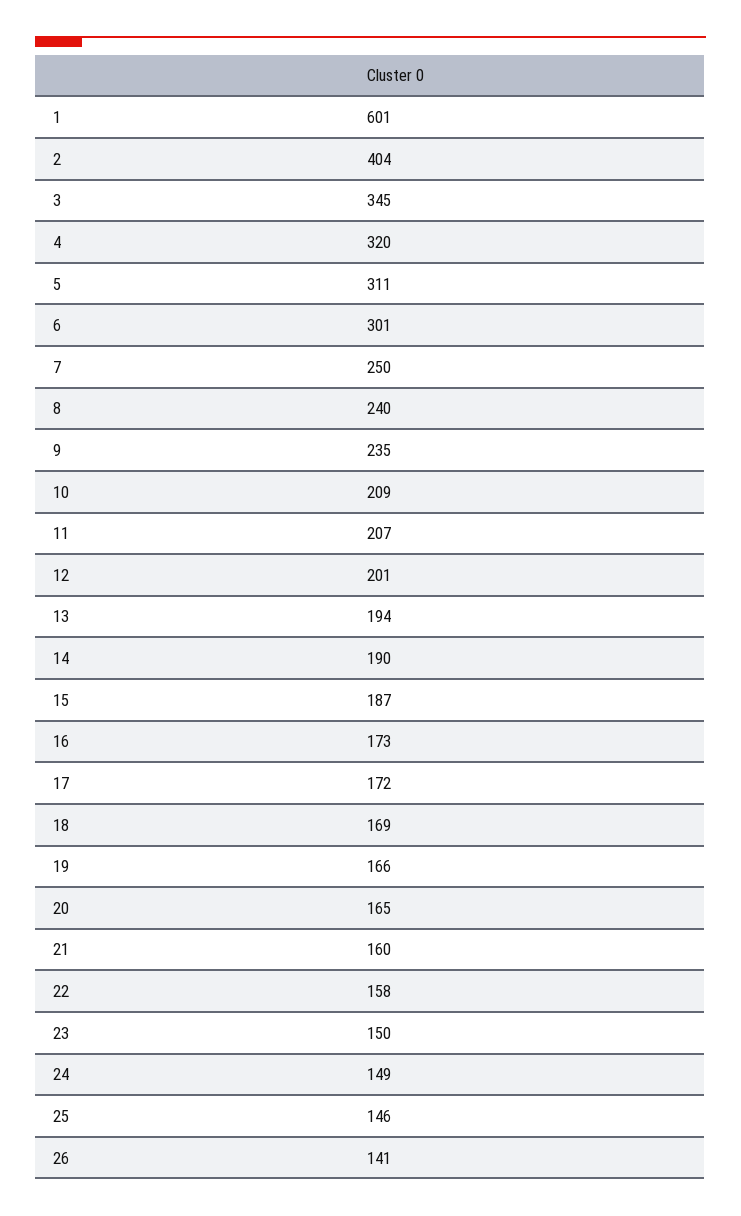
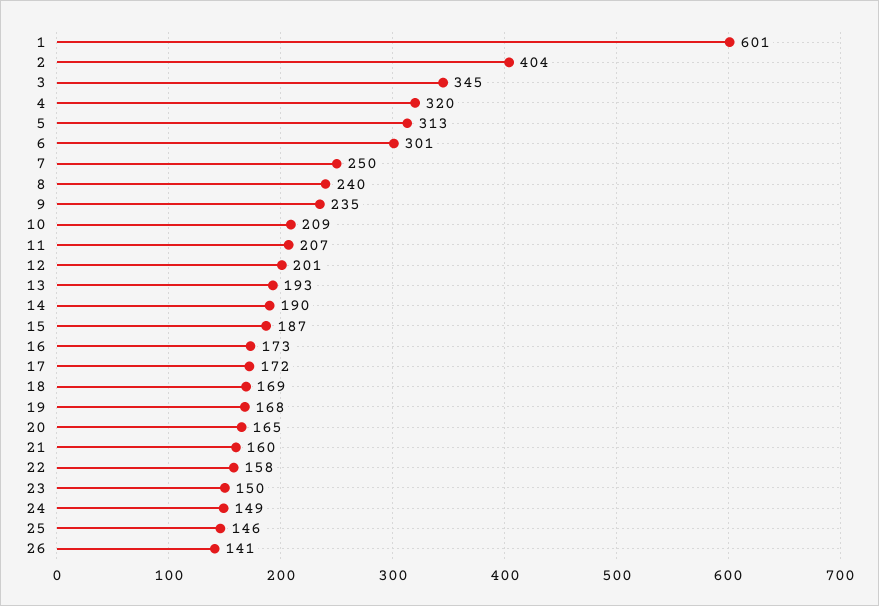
5: 311 -> 313
13: 194 -> 193
19: 166 -> 168

